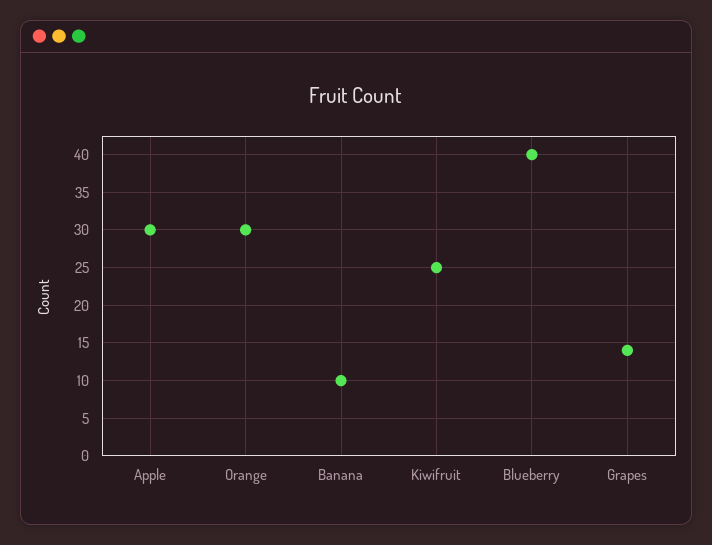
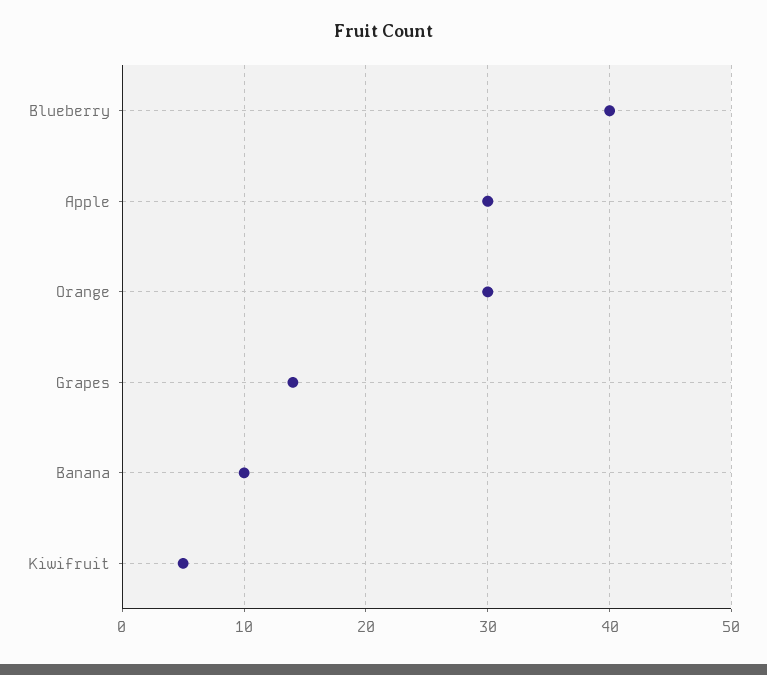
Kiwifruit: 25 -> 5

